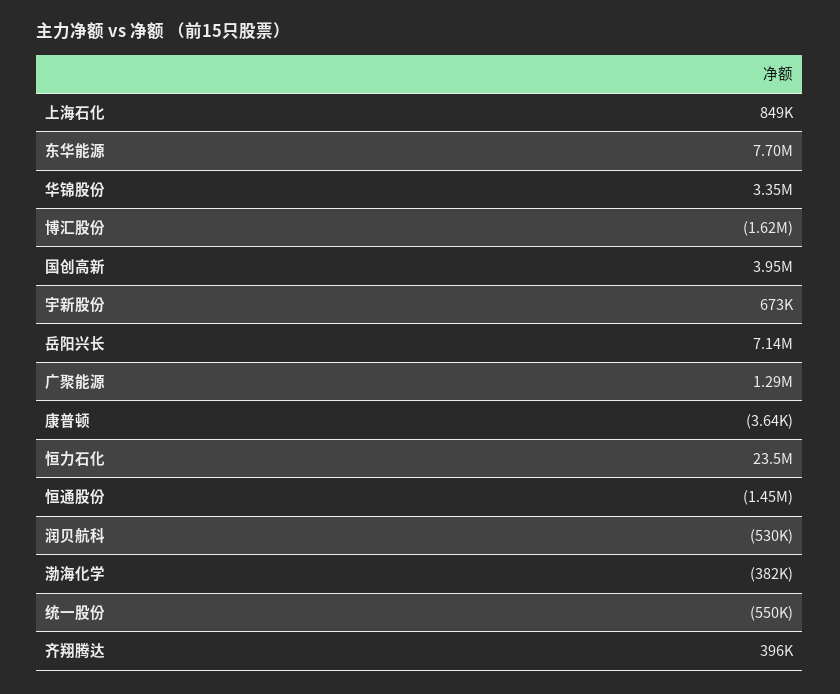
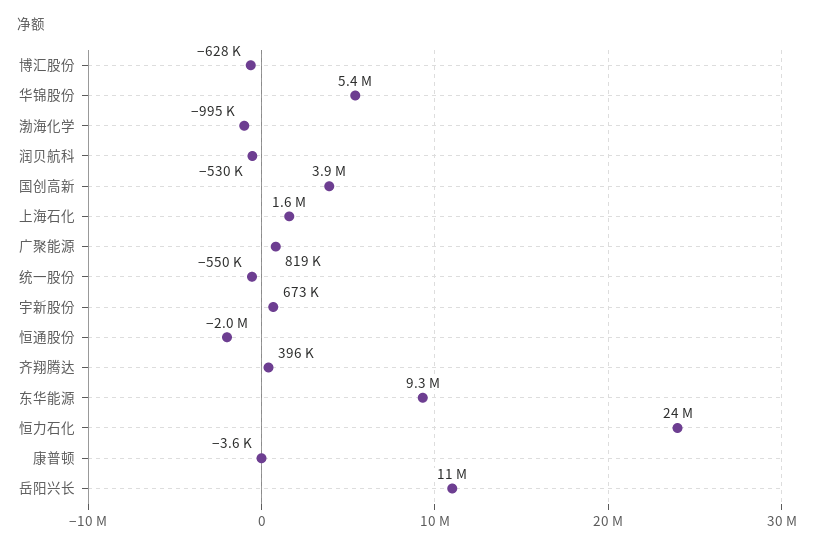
上海石化: 849000 -> 1600000
东华能源: 7700000 -> 9300000
华锦股份: 3350000 -> 5400000
博汇股份: -1620000 -> -628000
岳阳兴长: 7140000 -> 11000000
广聚能源: 1290000 -> 819000
恒通股份: -1450000 -> -2000000
渤海化学: -382000 -> -995000

